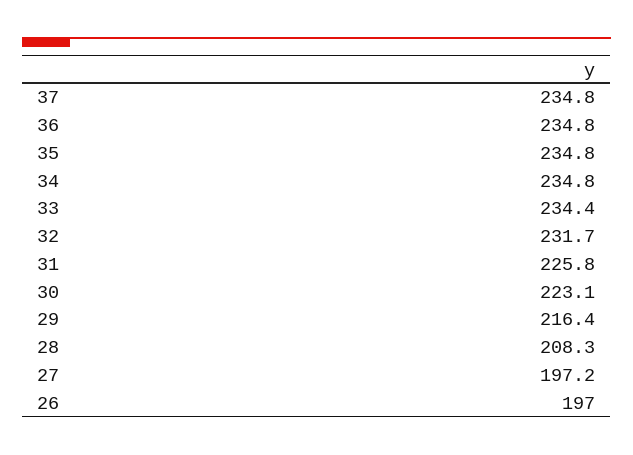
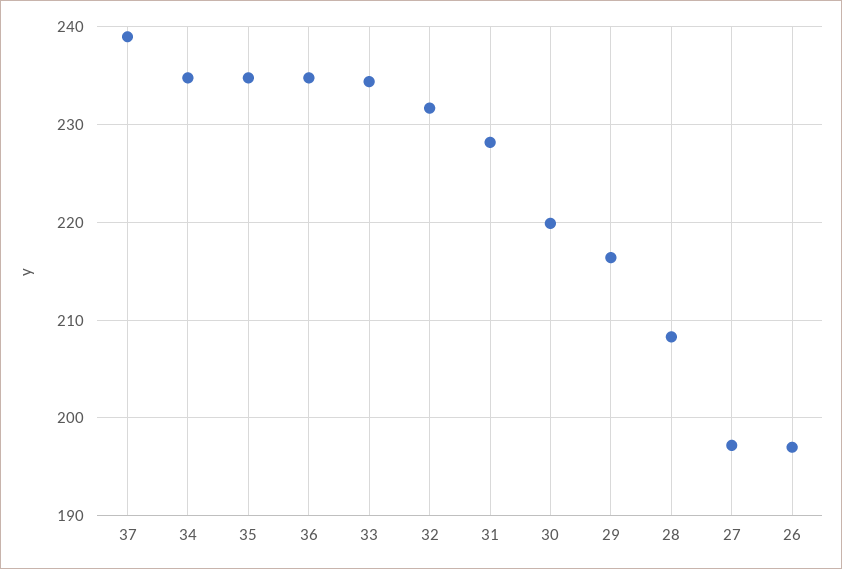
37: 234.8 -> 239
31: 225.8 -> 228
30: 223.1 -> 220

